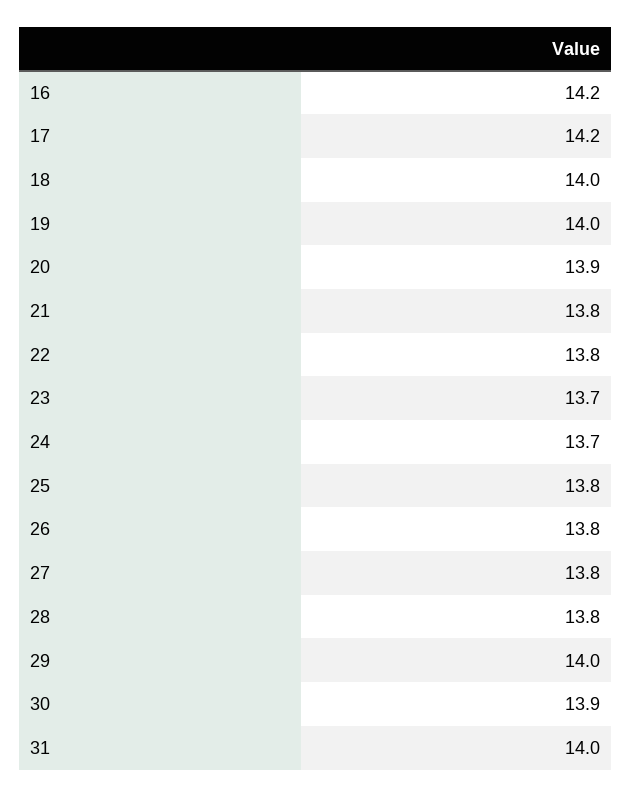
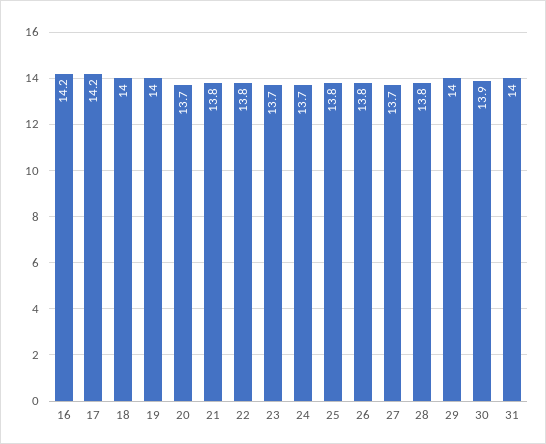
20: 13.9 -> 13.7
27: 13.8 -> 13.7

